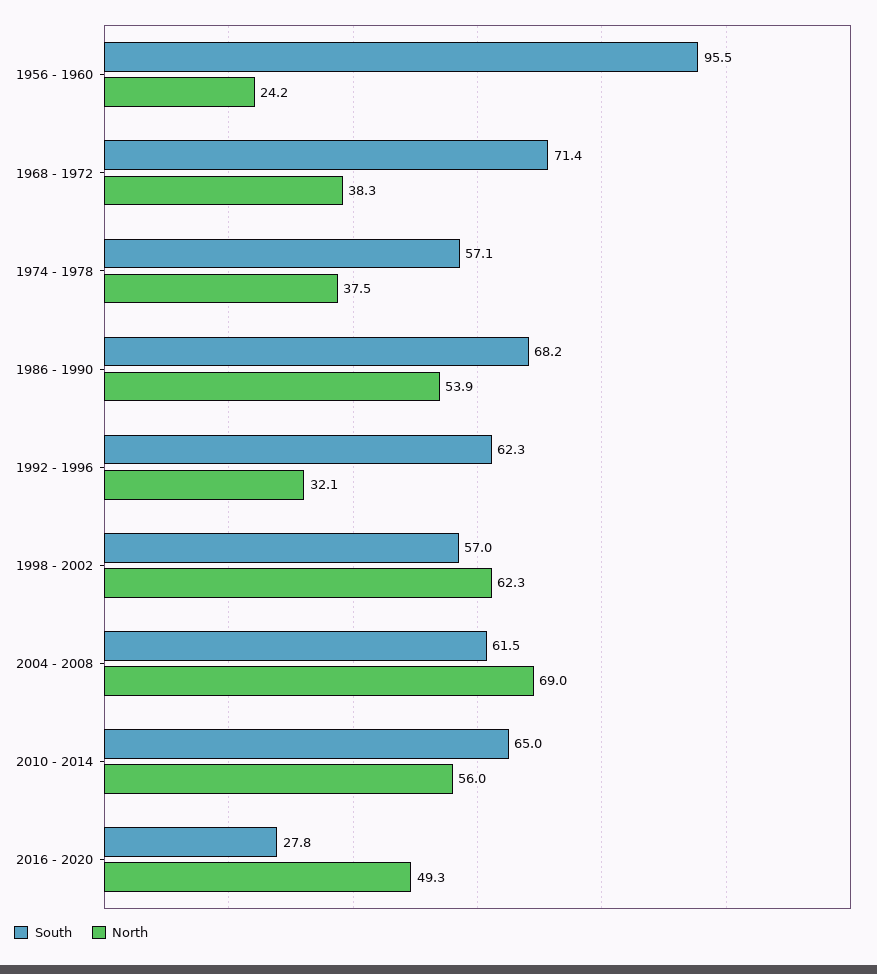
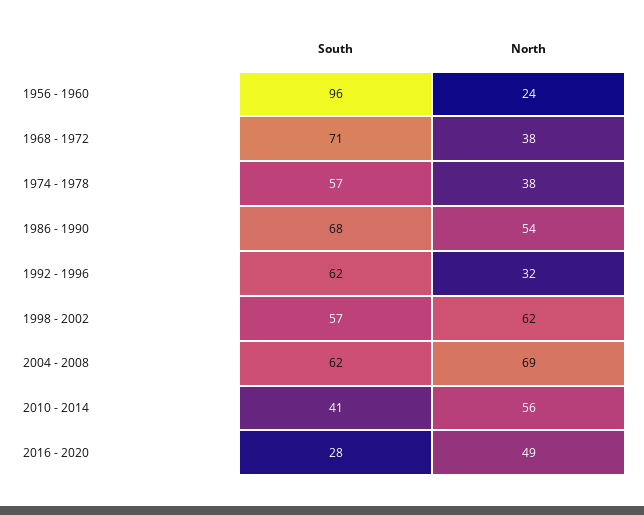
South, 2010 - 2014: 65 -> 41

